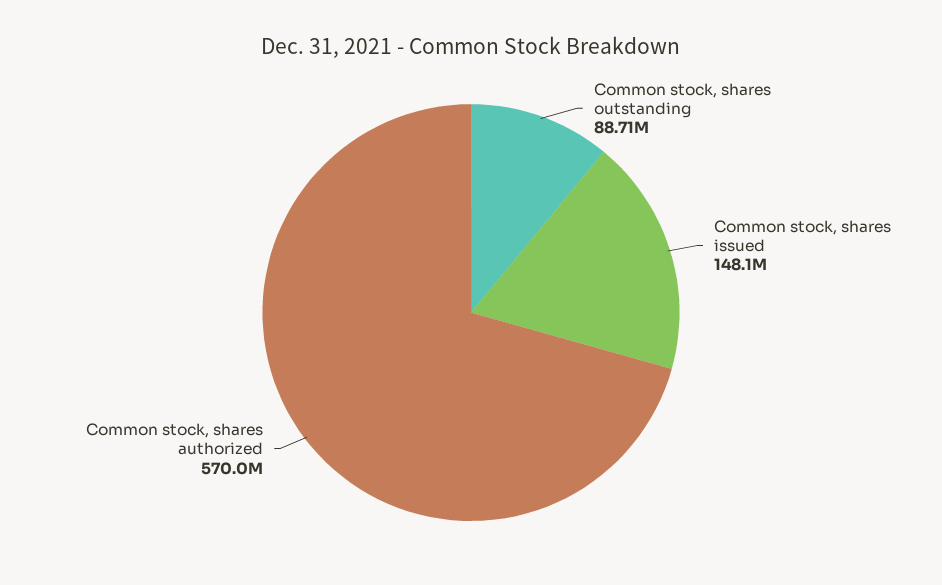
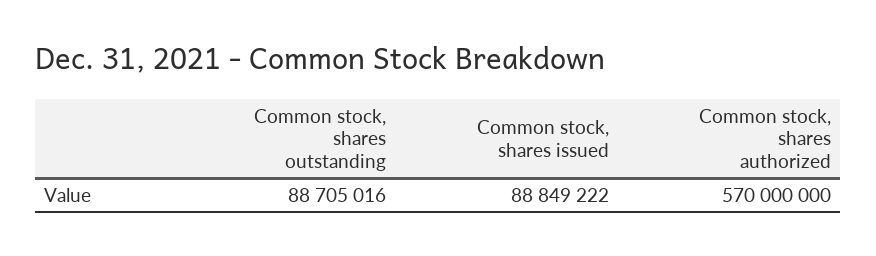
Common stock, shares issued: 148100000 -> 88849222

